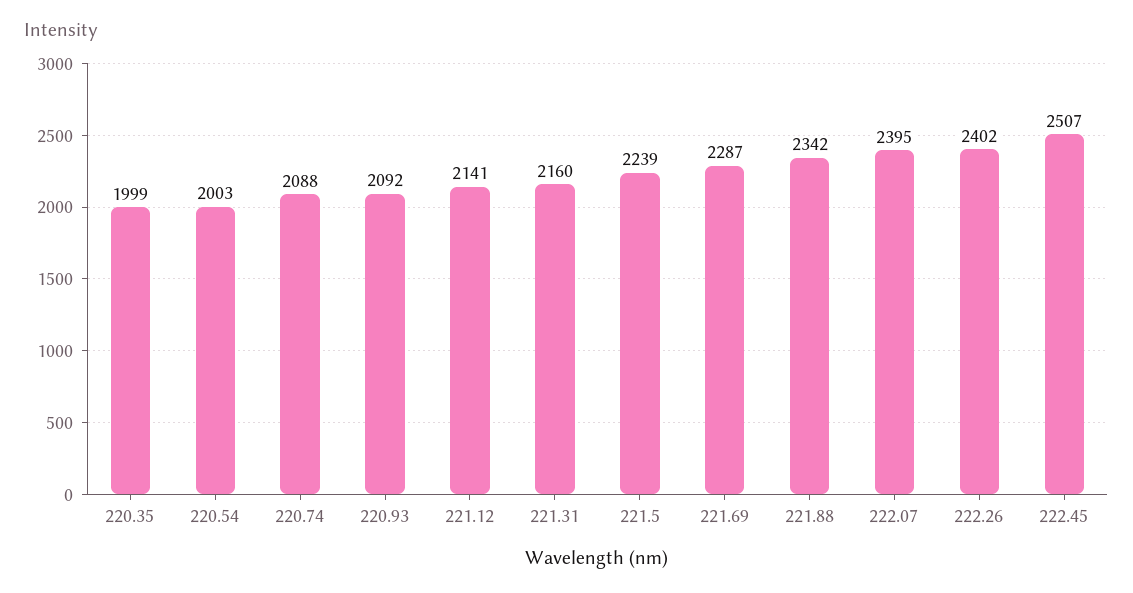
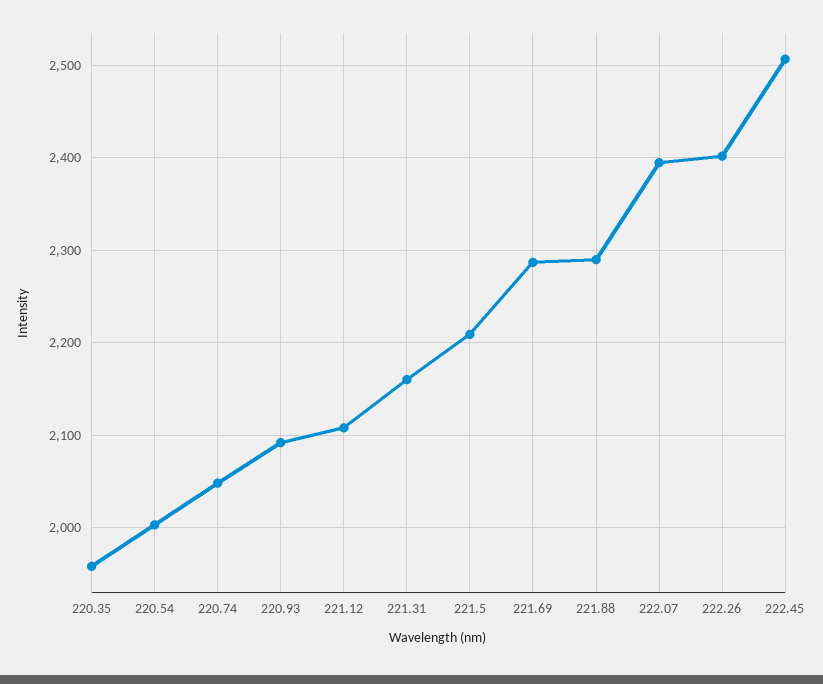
220.35: 1999 -> 1960
220.74: 2088 -> 2050
221.12: 2141 -> 2110
221.5: 2239 -> 2210
221.88: 2342 -> 2290

